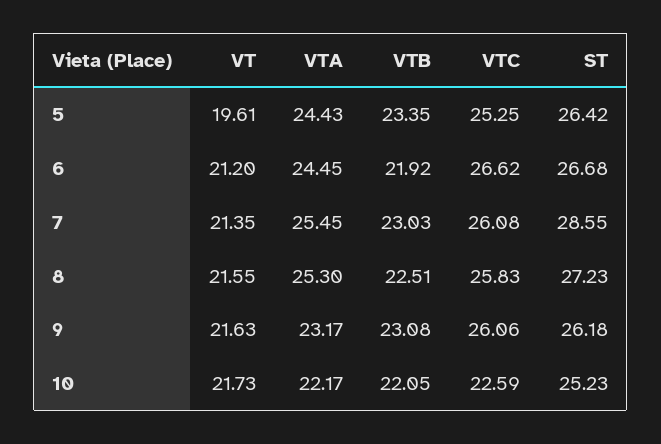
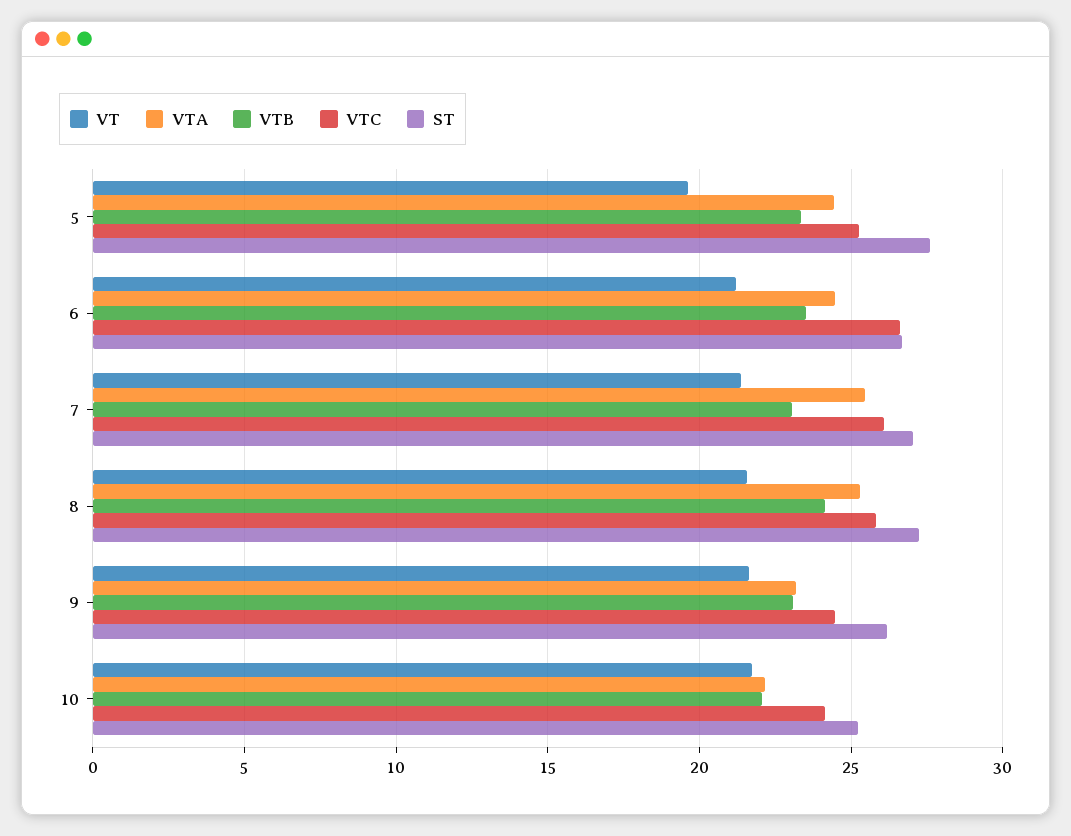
ST, 5: 26.42 -> 27.5
VTB, 6: 21.92 -> 23.5
ST, 7: 28.55 -> 27
VTB, 8: 22.51 -> 24
VTC, 9: 26.06 -> 24.5
VTC, 10: 22.59 -> 24

